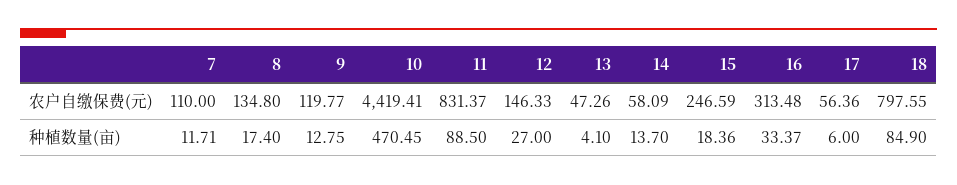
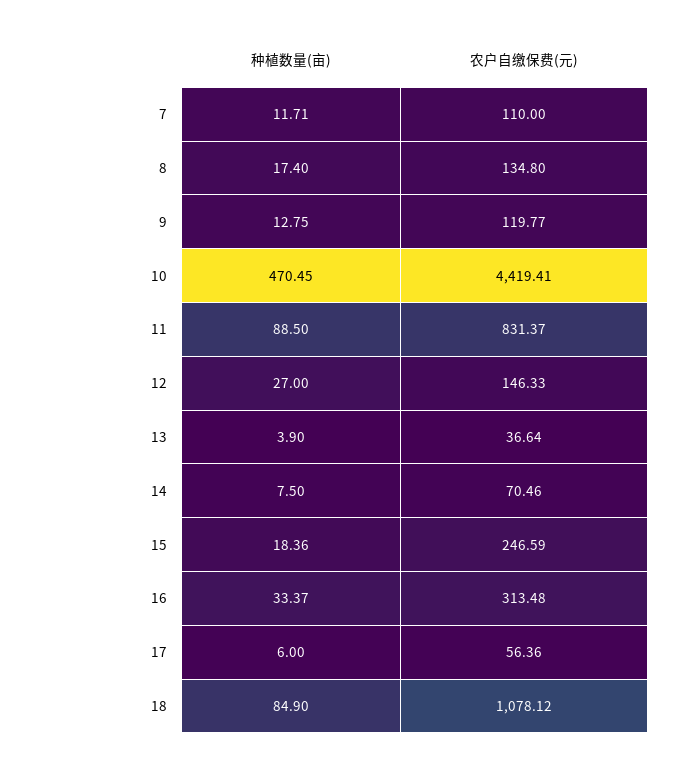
13, 农户自缴保费(元): 47.26 -> 36.64
14, 农户自缴保费(元): 58.09 -> 70.46
18, 农户自缴保费(元): 797.55 -> 1078.12
13, 种植数量(亩): 4.1 -> 3.9
14, 种植数量(亩): 13.7 -> 7.5

